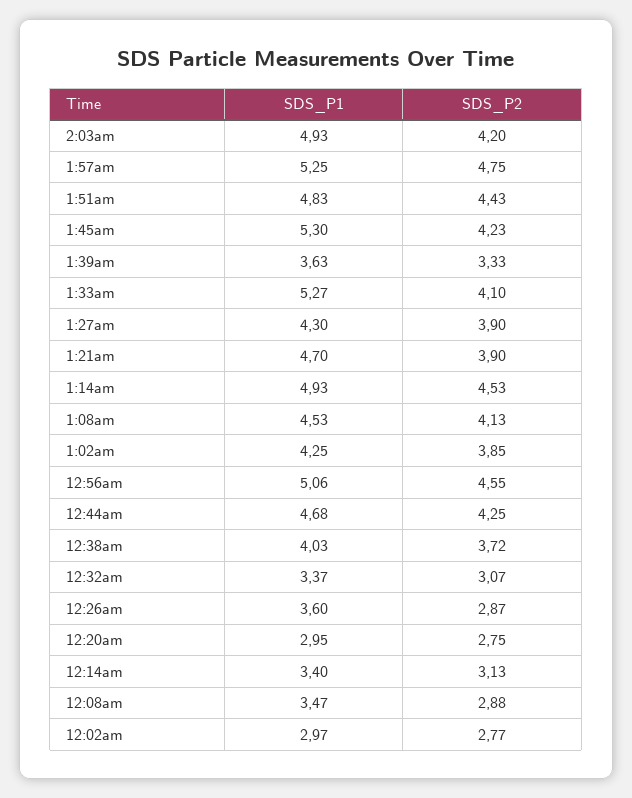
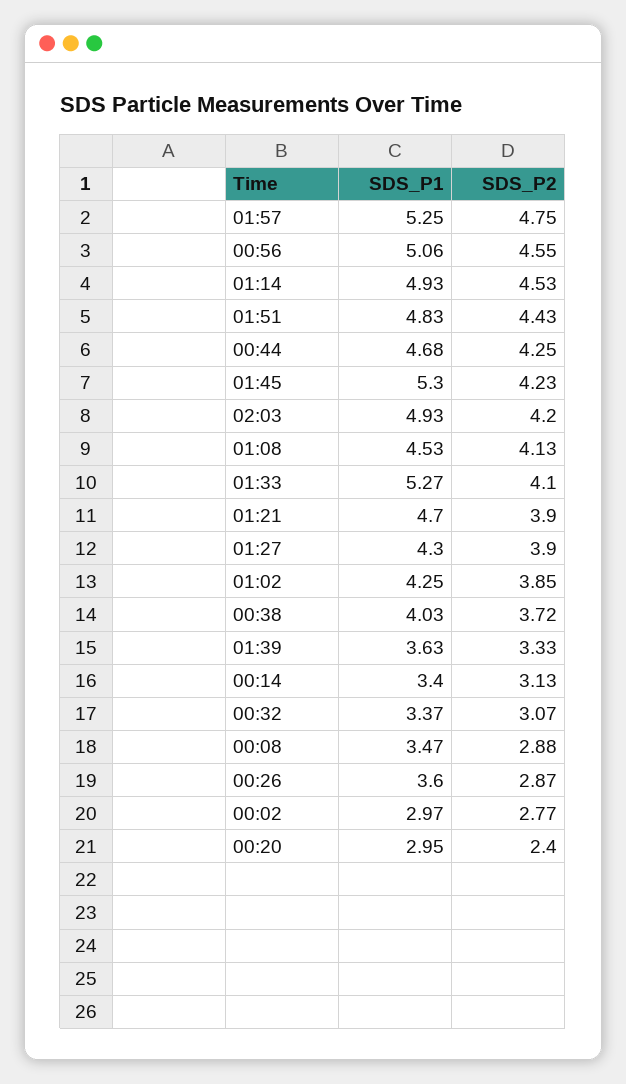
SDS_P2, 12:20am: 2.75 -> 2.4

